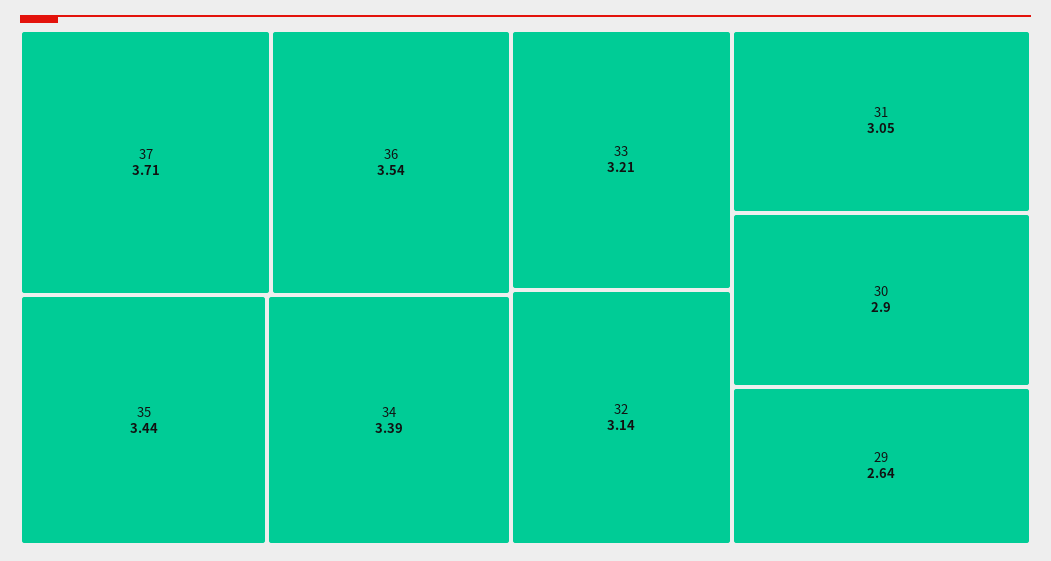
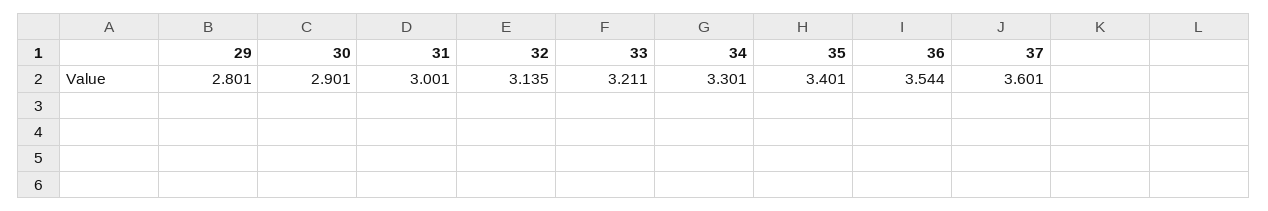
37: 3.71 -> 3.601
35: 3.44 -> 3.401
34: 3.39 -> 3.301
31: 3.05 -> 3.001
29: 2.64 -> 2.801

